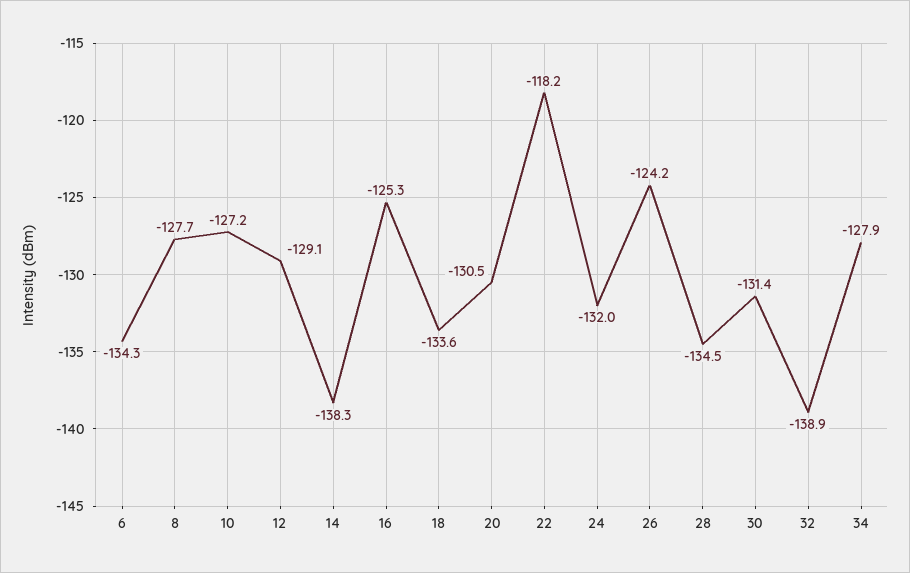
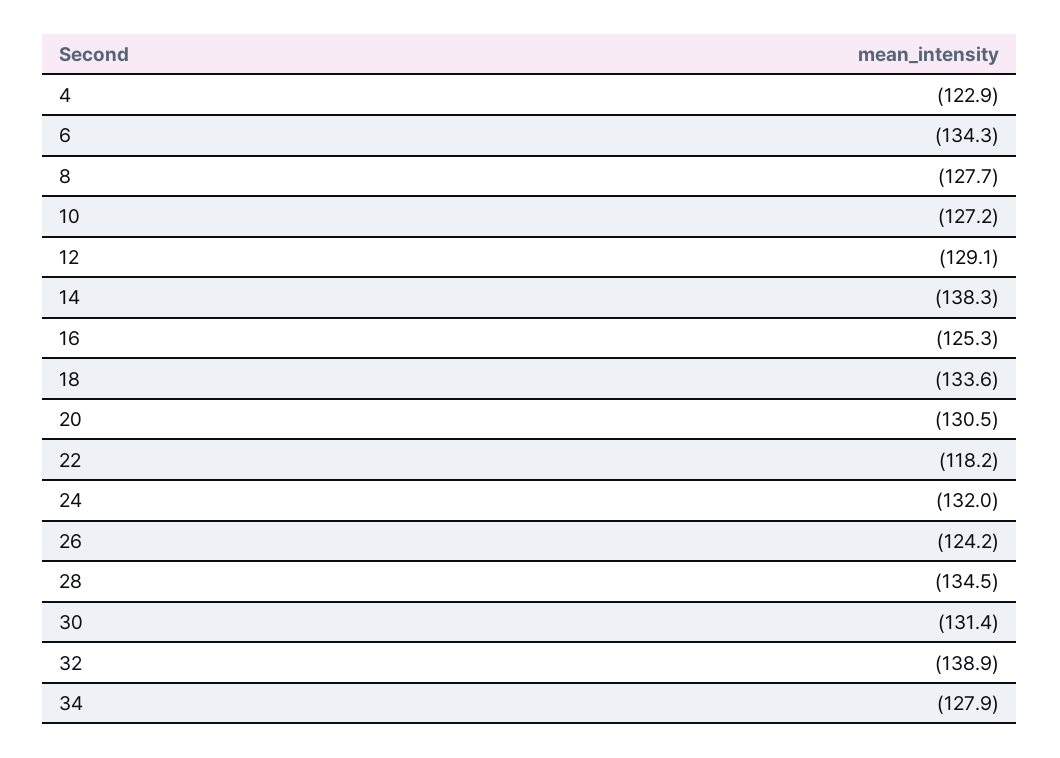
4: none -> -122.9

